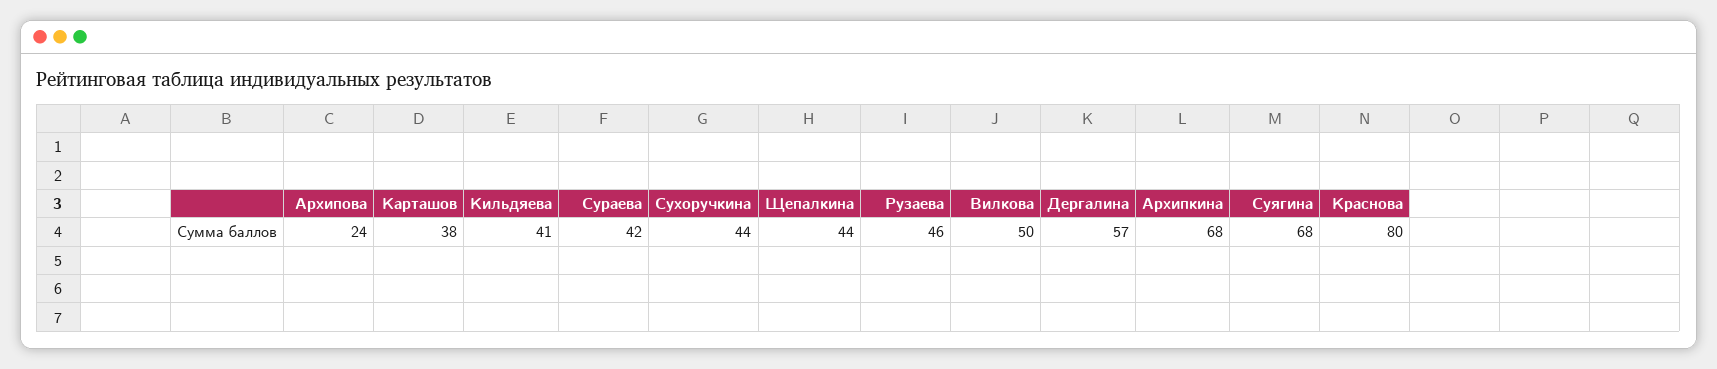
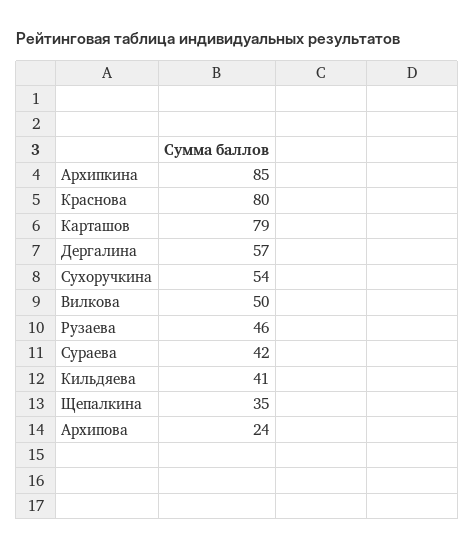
Карташов: 38 -> 79
Сухоручкина: 44 -> 54
Щепалкина: 44 -> 35
Архипкина: 68 -> 85
Суягина: 68 -> none

